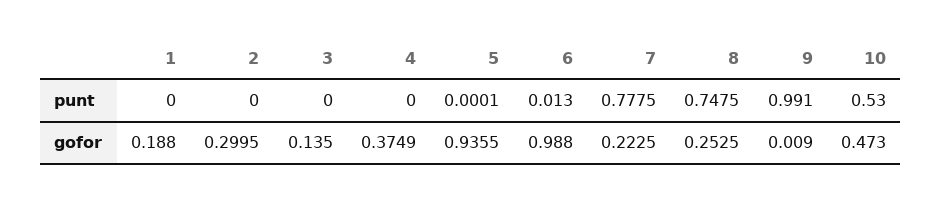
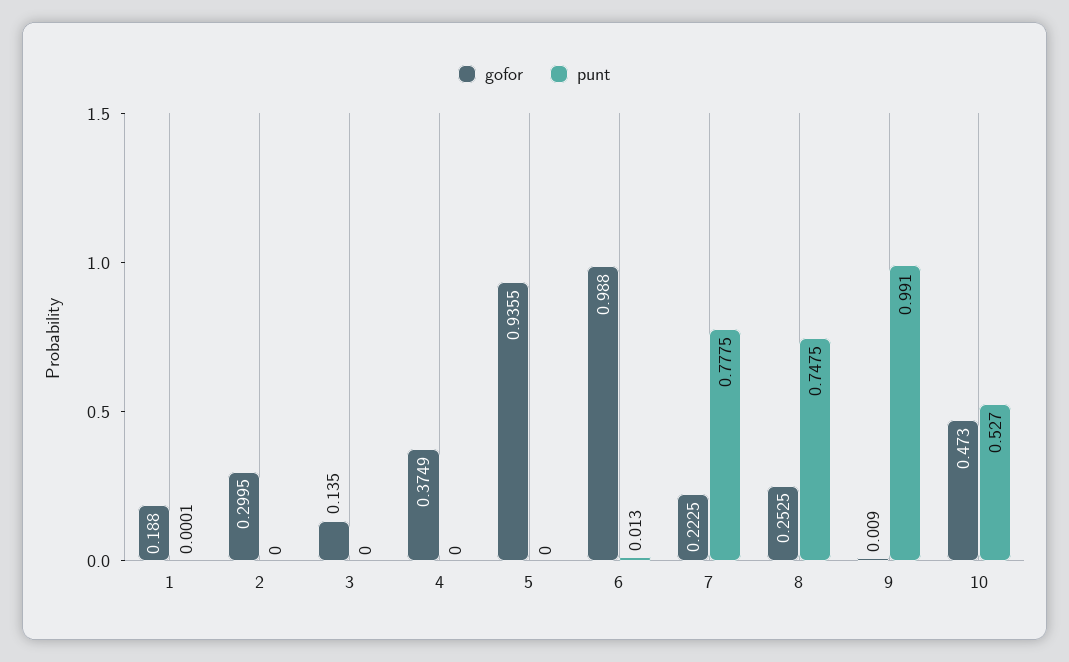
punt, 1: 0 -> 0.0001
punt, 5: 0.0001 -> 0
punt, 10: 0.53 -> 0.527

